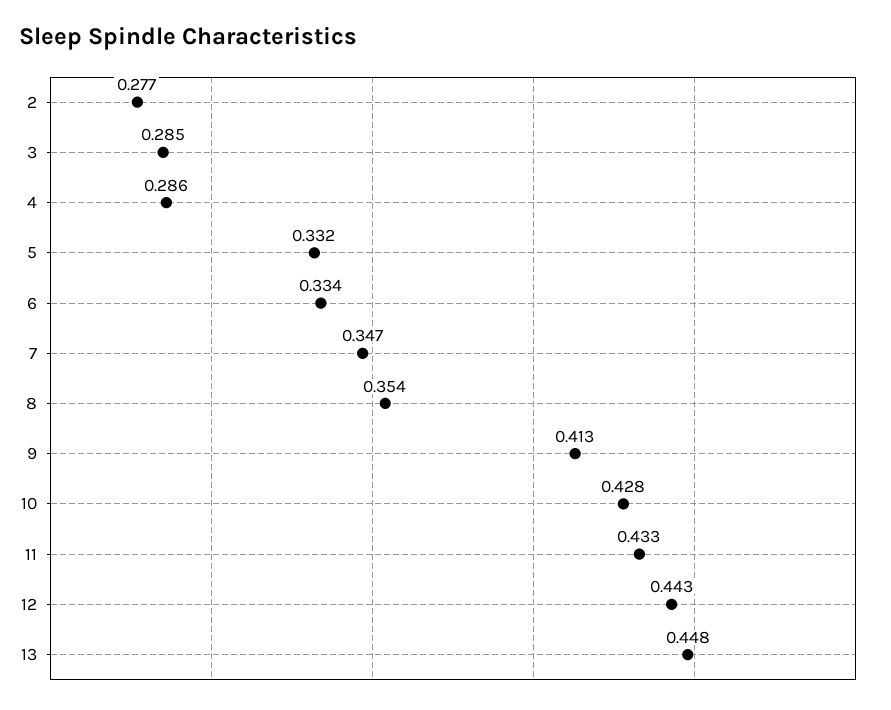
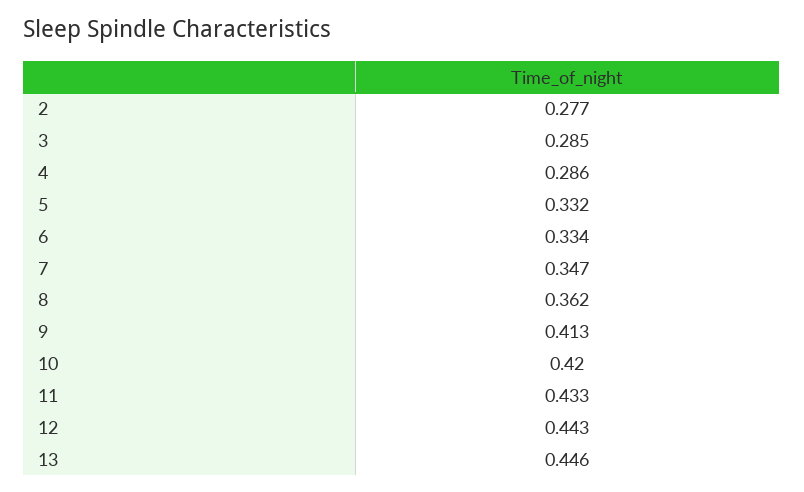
8: 0.354 -> 0.362
10: 0.428 -> 0.42
13: 0.448 -> 0.446

